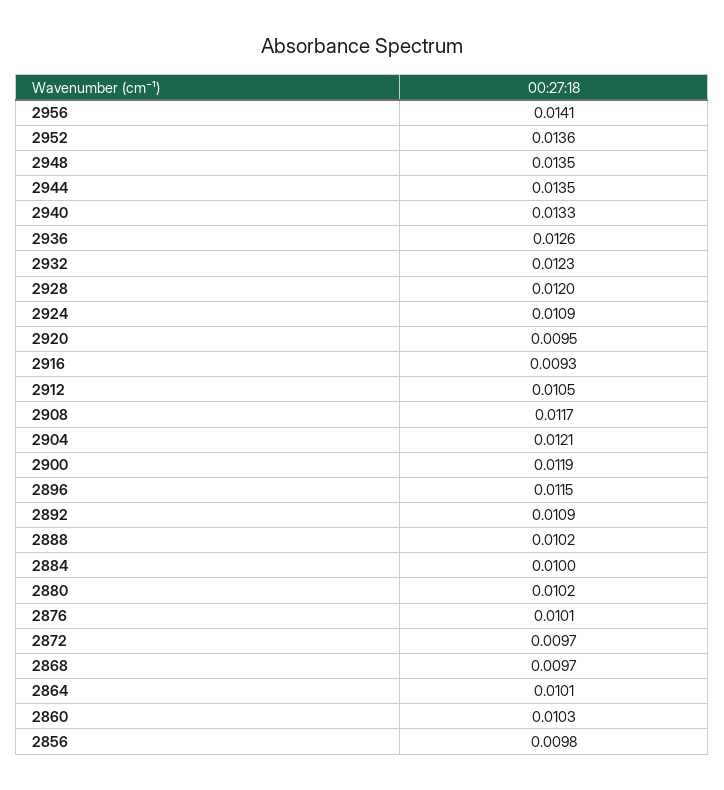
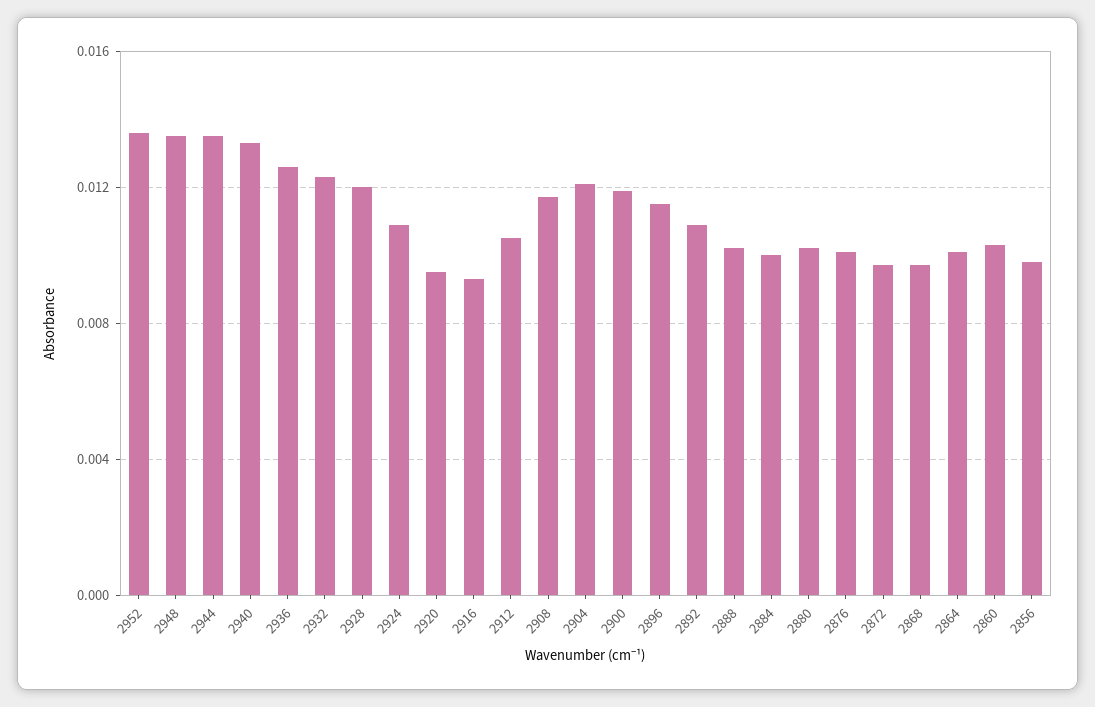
2956: 0.0141 -> none

